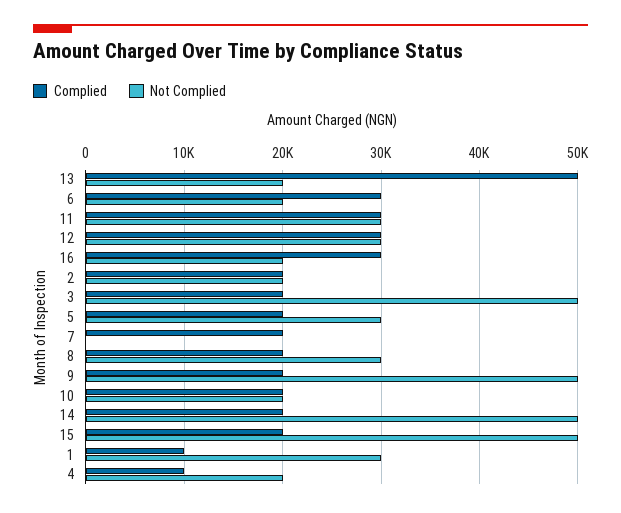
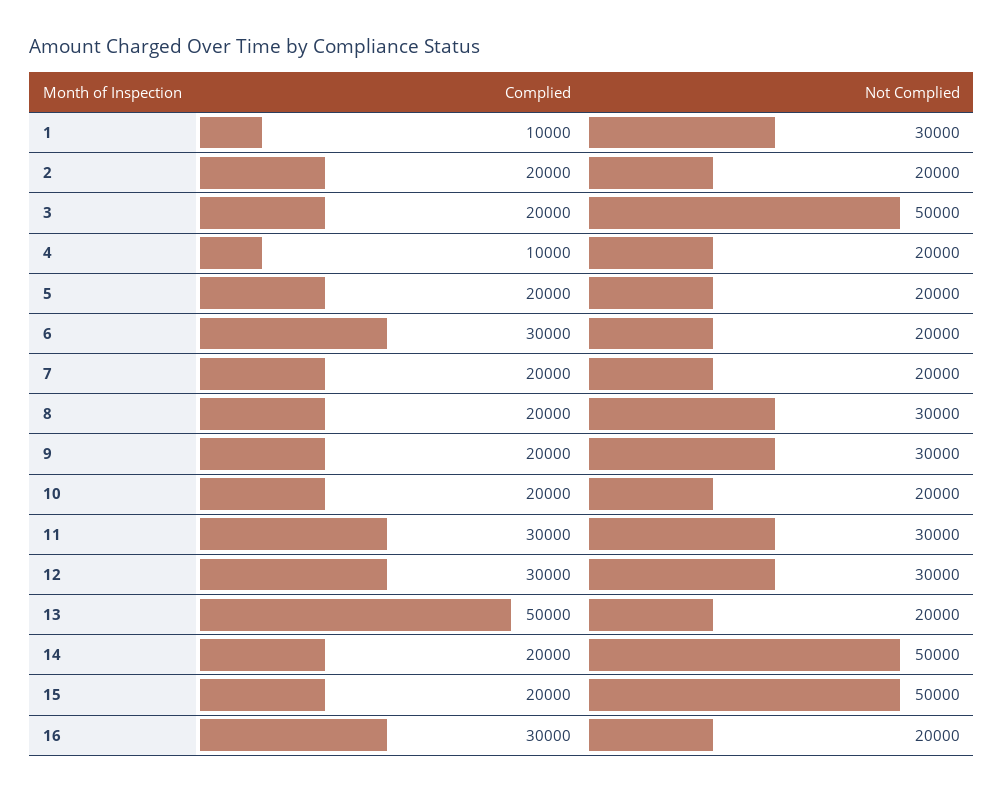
Not Complied, 5: 30000 -> 20000
Not Complied, 7: 0 -> 20000
Not Complied, 9: 50000 -> 30000

